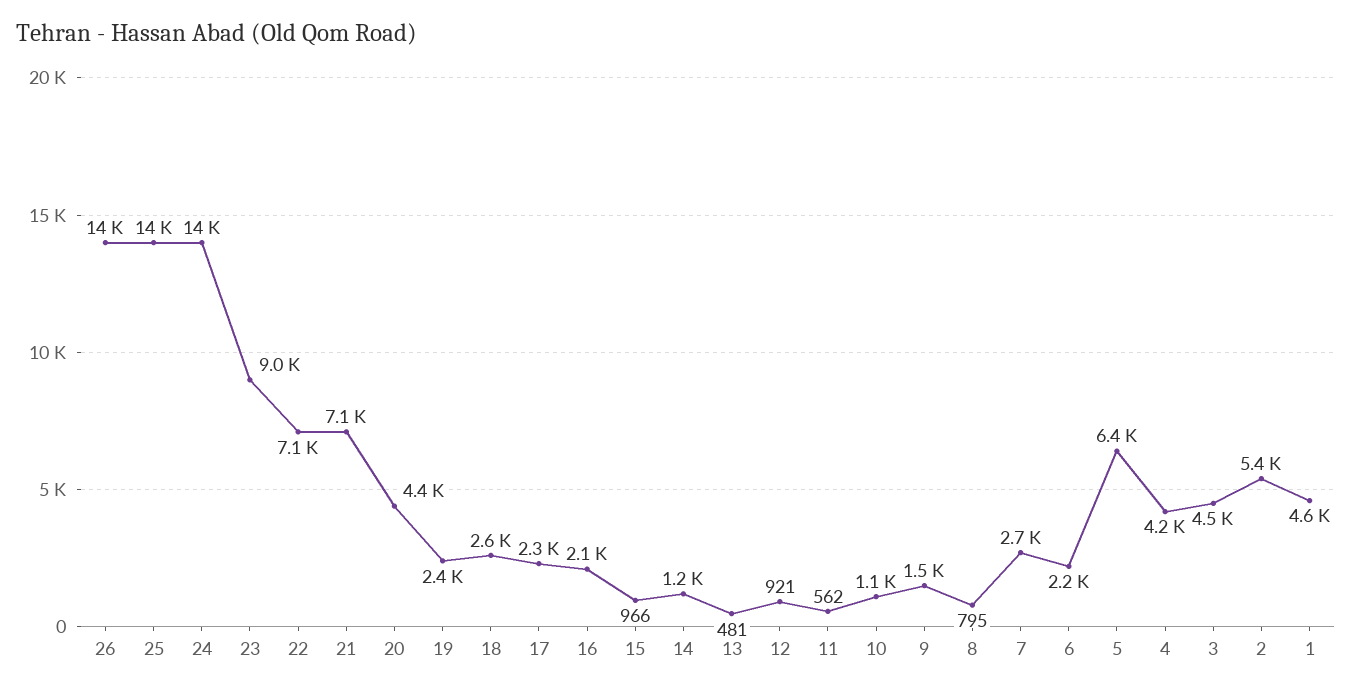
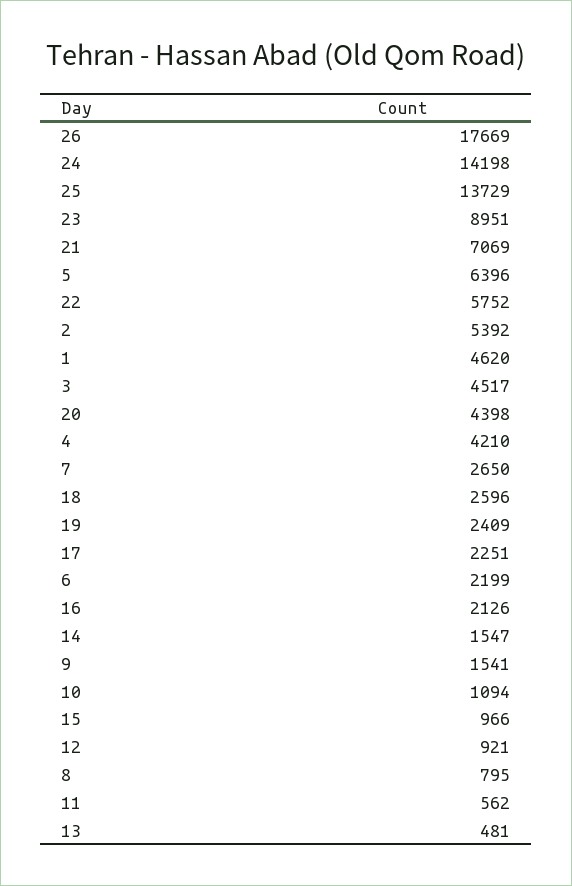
26: 14000 -> 17669
22: 7100 -> 5752
14: 1200 -> 1547

